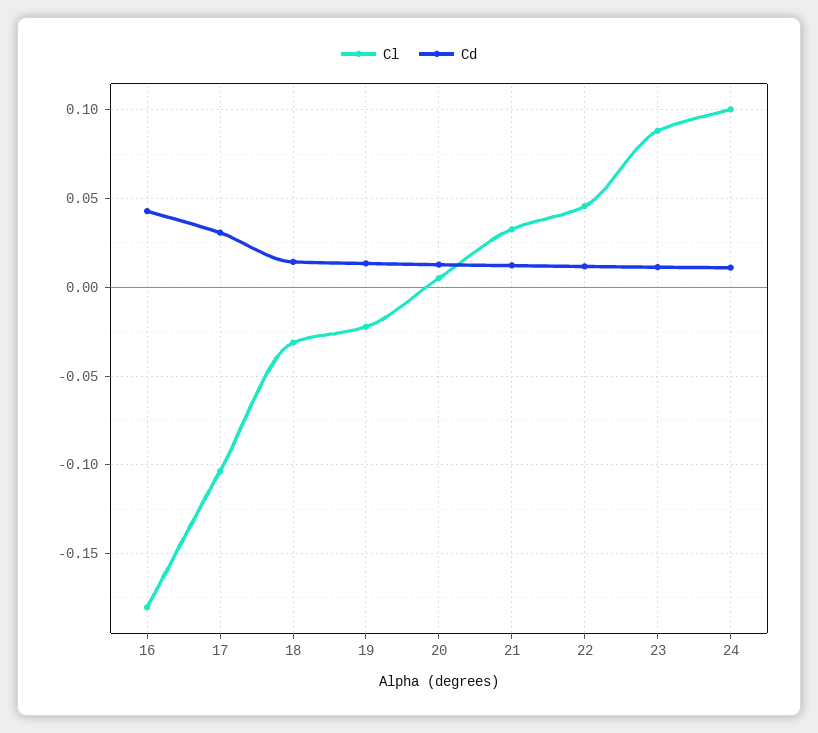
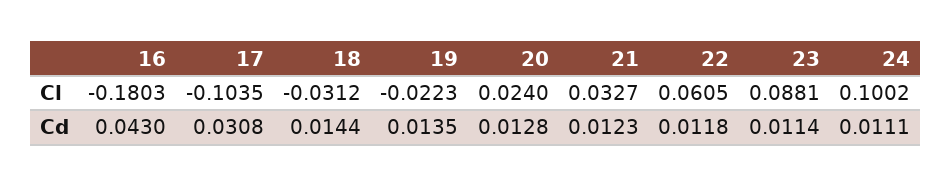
Cl, 20: 0.005 -> 0.024
Cl, 22: 0.045 -> 0.0605

